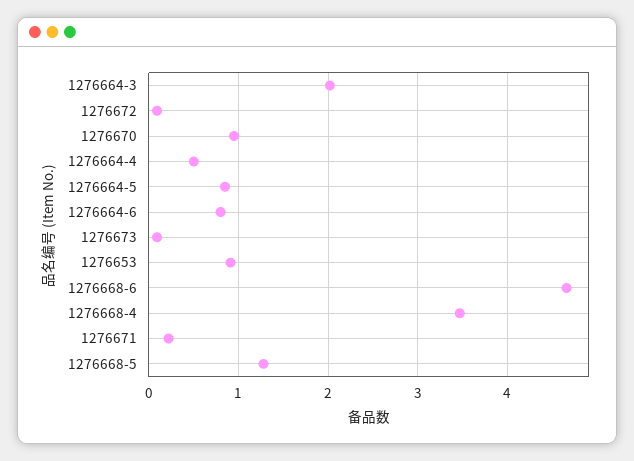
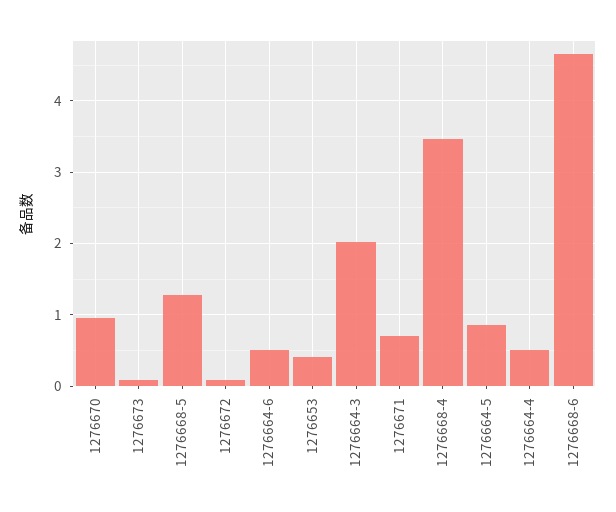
1276664-6: 0.8 -> 0.5
1276653: 0.9 -> 0.4
1276671: 0.2 -> 0.7

